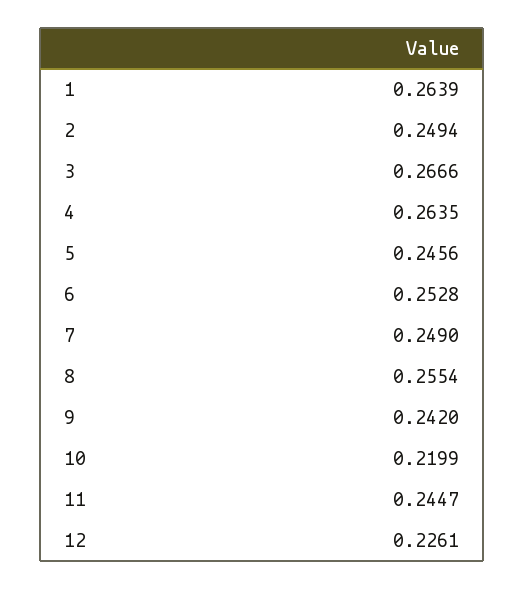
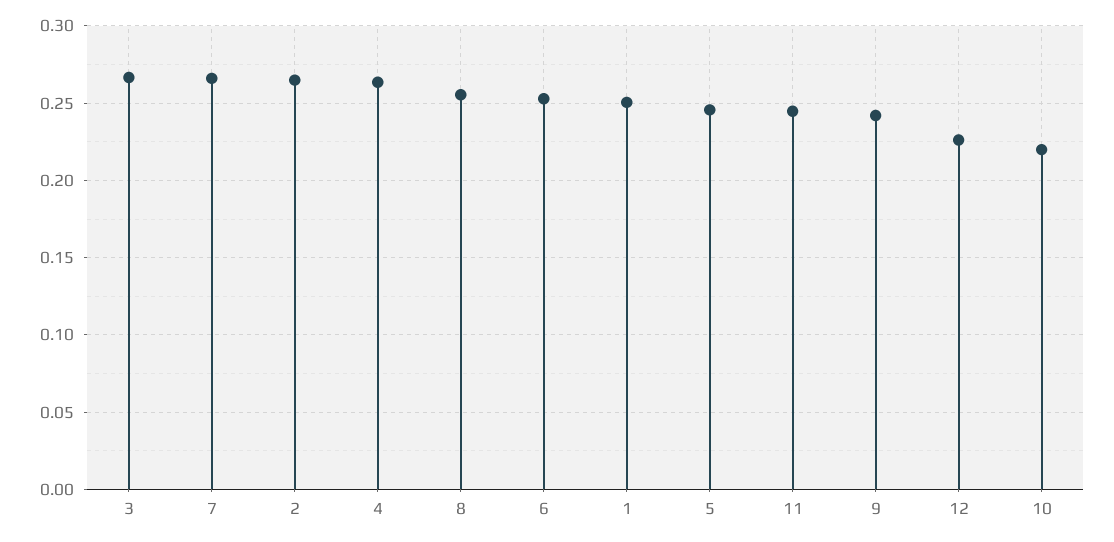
1: 0.2639 -> 0.25
2: 0.2494 -> 0.265
7: 0.249 -> 0.265

